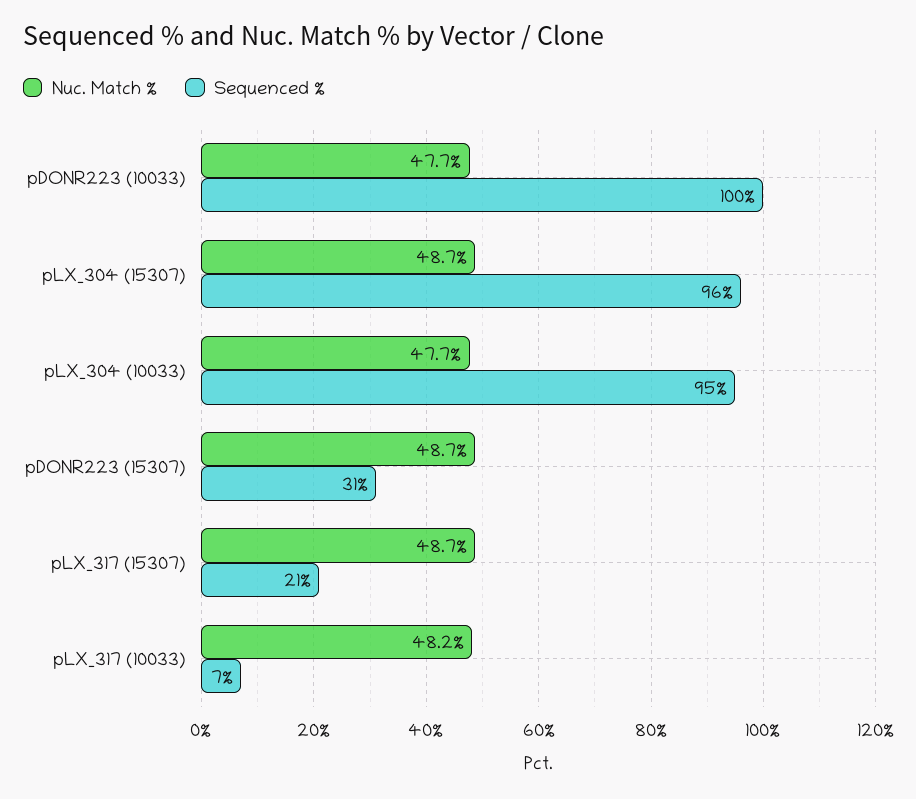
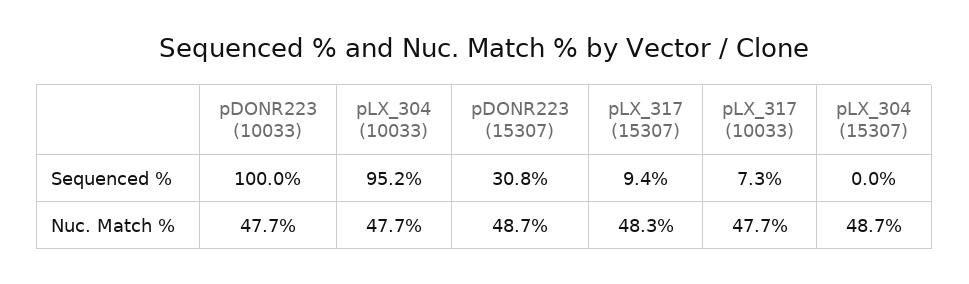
Sequenced %, pLX_304 (15307): 96 -> 0
Nuc. Match %, pLX_317 (15307): 48.7 -> 48.3
Sequenced %, pLX_317 (15307): 21 -> 9.4
Nuc. Match %, pLX_317 (10033): 48.2 -> 47.7

